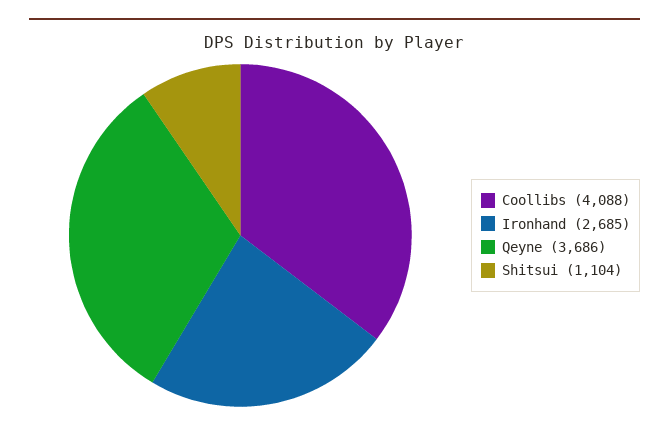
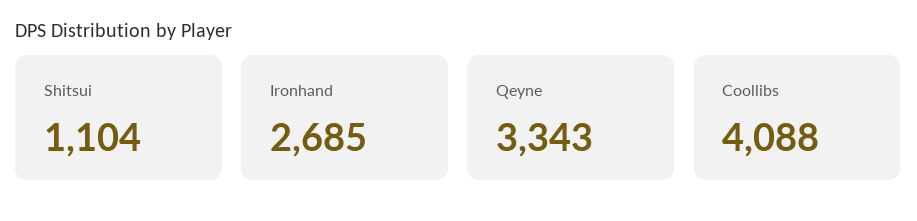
Qeyne: 3686 -> 3343

